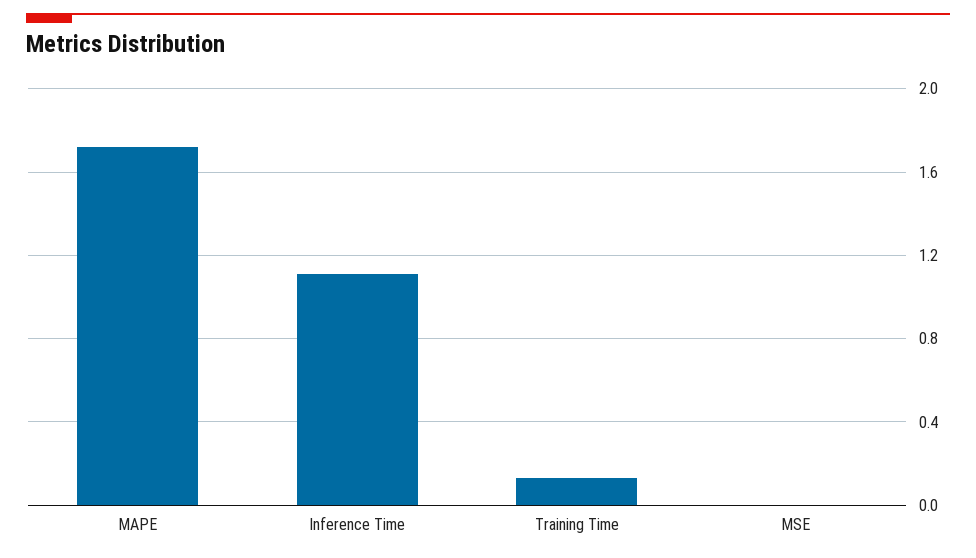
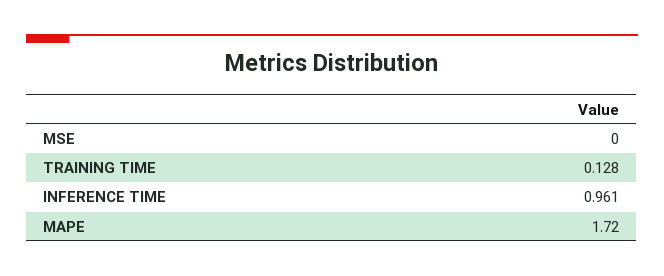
Inference Time: 1.1 -> 0.961

